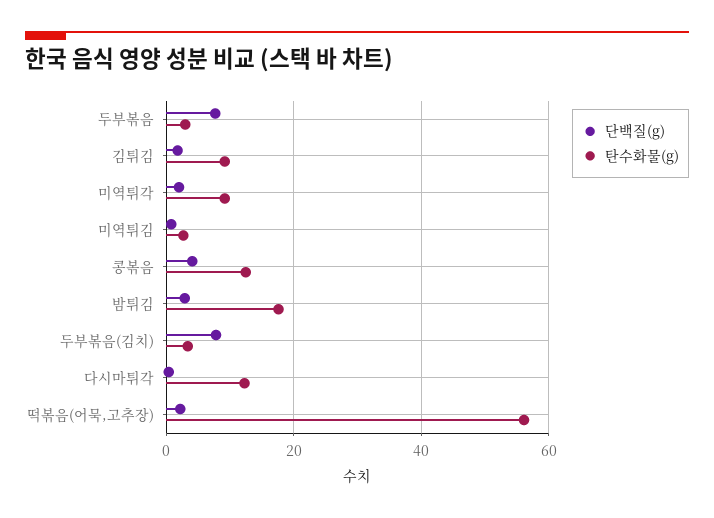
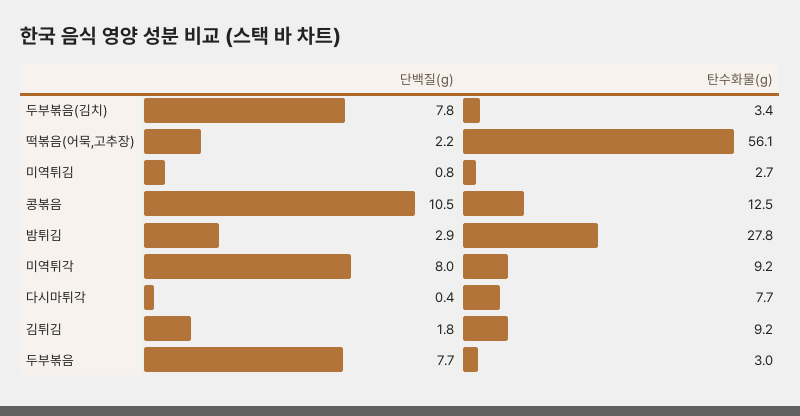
단백질(g), 미역튀각: 2 -> 8
단백질(g), 콩볶음: 4 -> 10.5
탄수화물(g), 밤튀김: 18 -> 27.8
탄수화물(g), 다시마튀각: 12 -> 7.7

